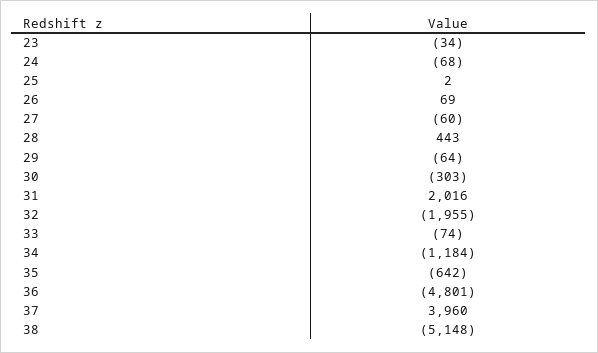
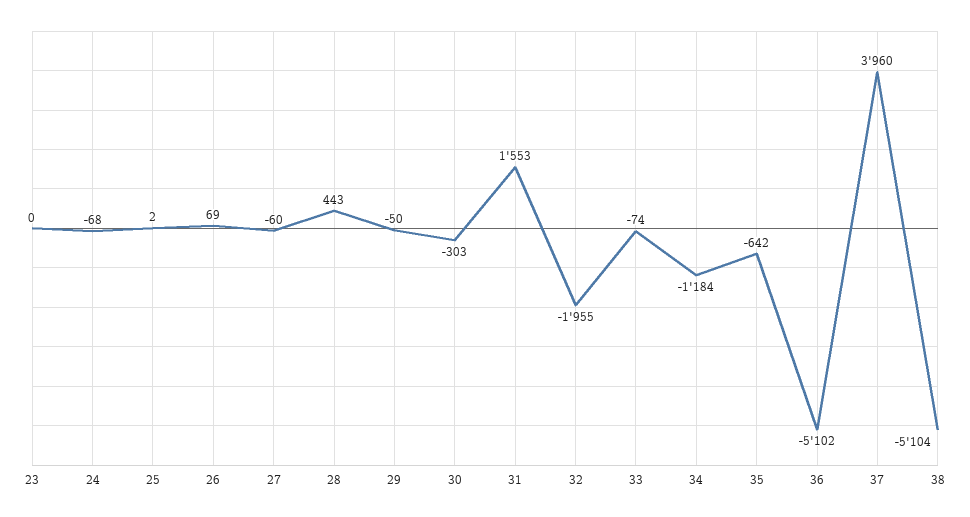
23: -34 -> 0
29: -64 -> -50
31: 2016 -> 1553
36: -4801 -> -5102
38: -5148 -> -5104

